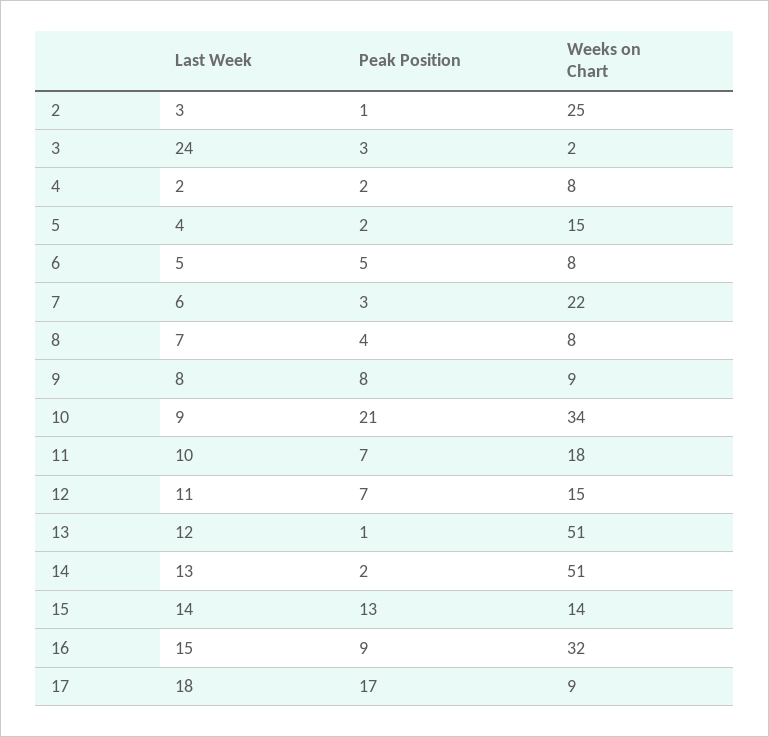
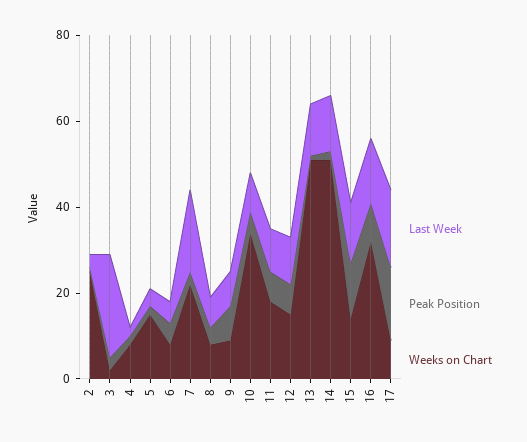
Last Week, 7: 6 -> 20
Peak Position, 10: 21 -> 5

